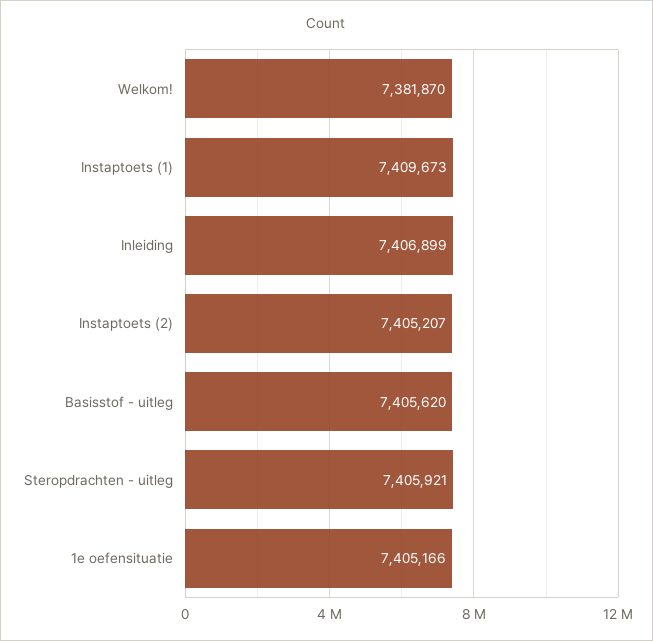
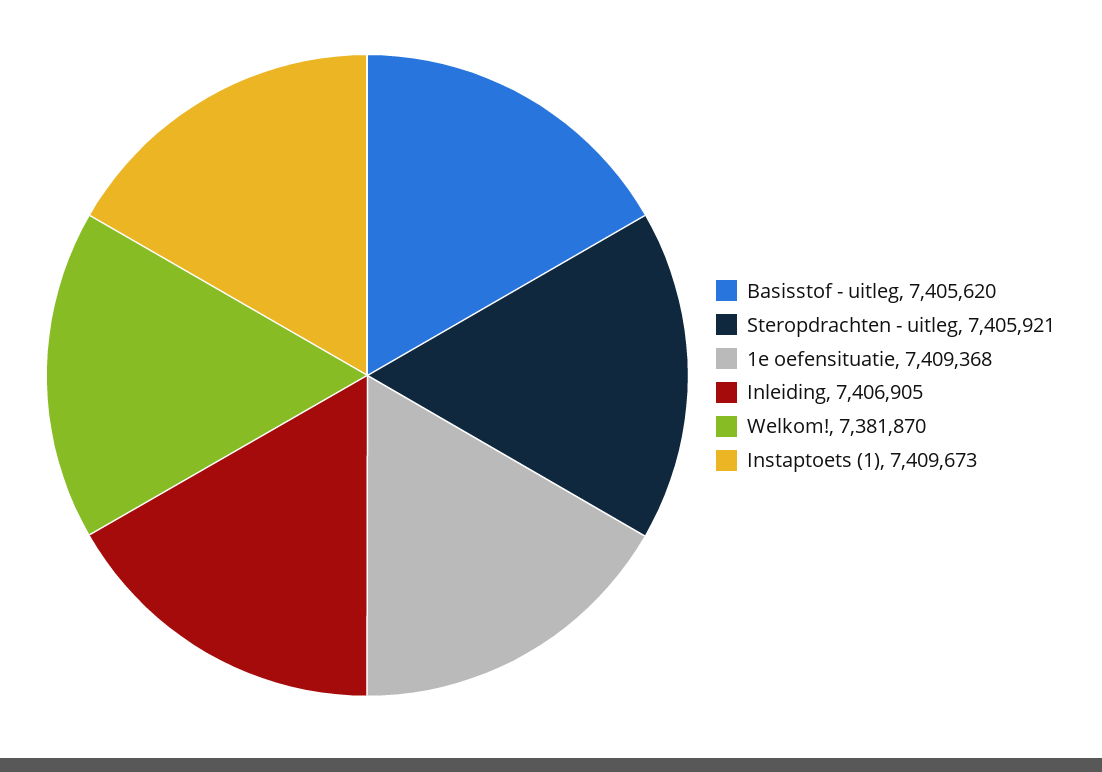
Inleiding: 7406899 -> 7406905
Instaptoets (2): 7405207 -> none
1e oefensituatie: 7405166 -> 7409368

